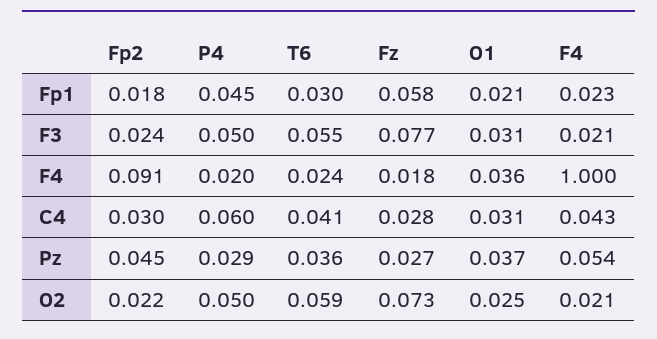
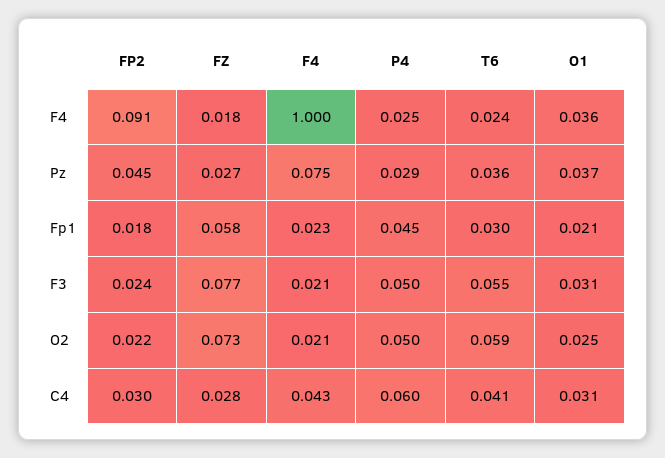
P4, F4: 0.02 -> 0.025
F4, Pz: 0.054 -> 0.075

